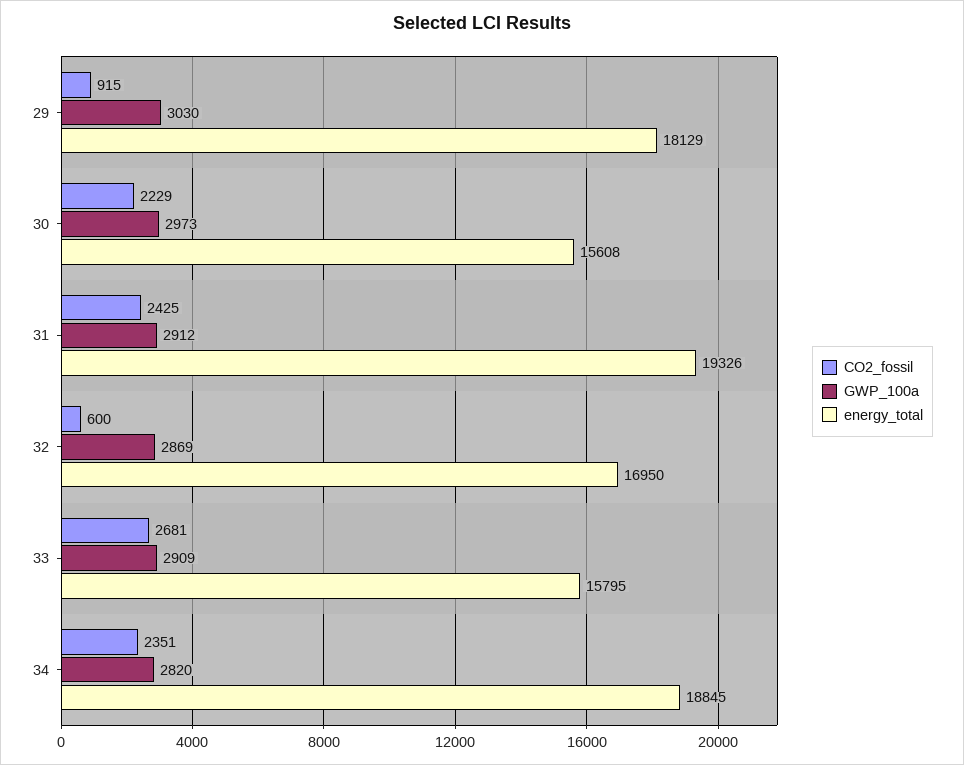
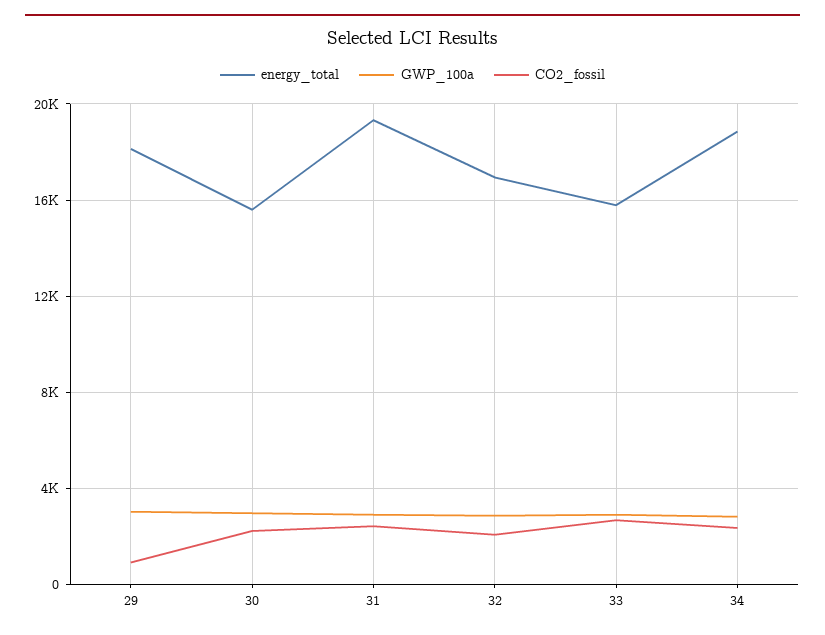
CO2_fossil, 32: 600 -> 2000

